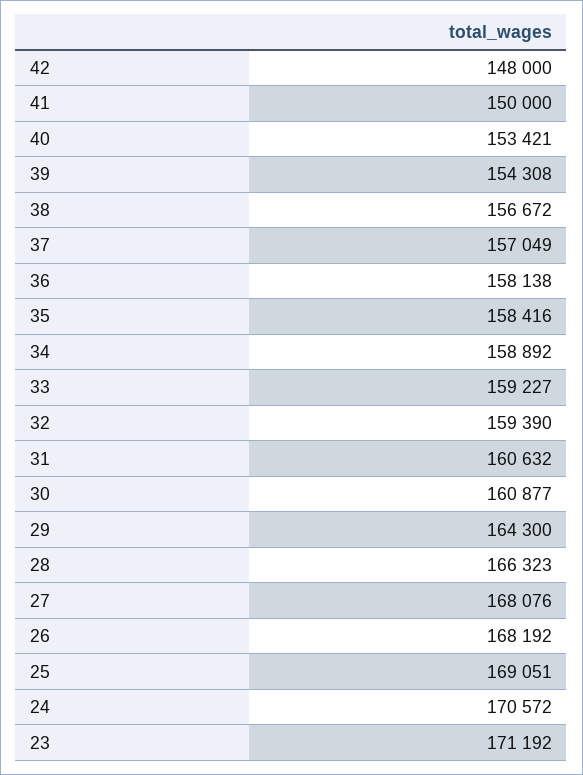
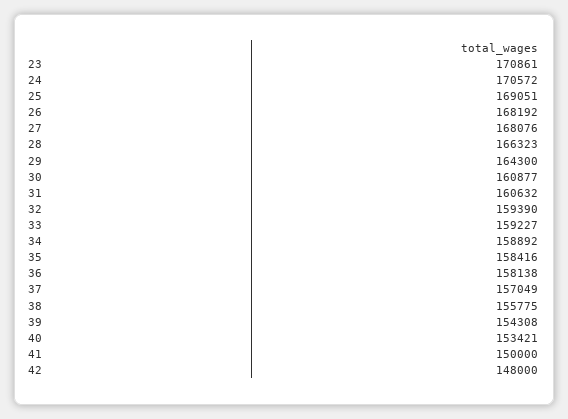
38: 156672 -> 155775
23: 171192 -> 170861

